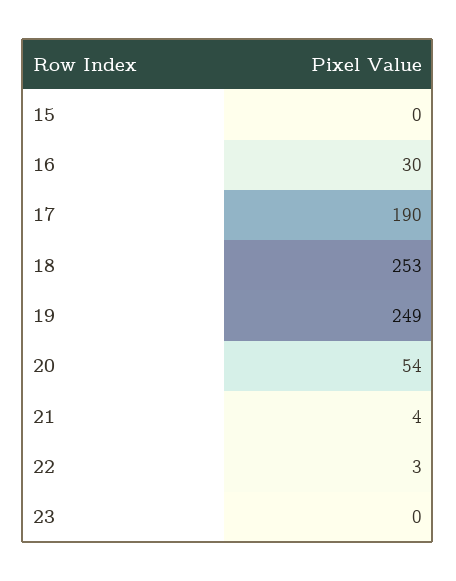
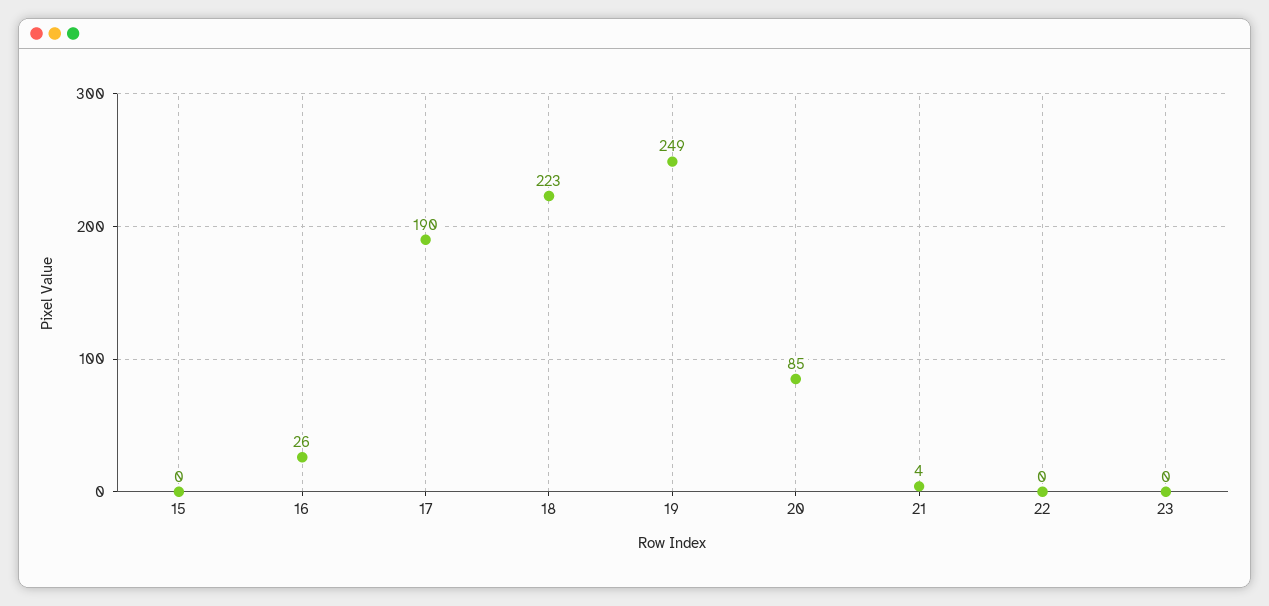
16: 30 -> 26
18: 253 -> 223
20: 54 -> 85
22: 3 -> 0

